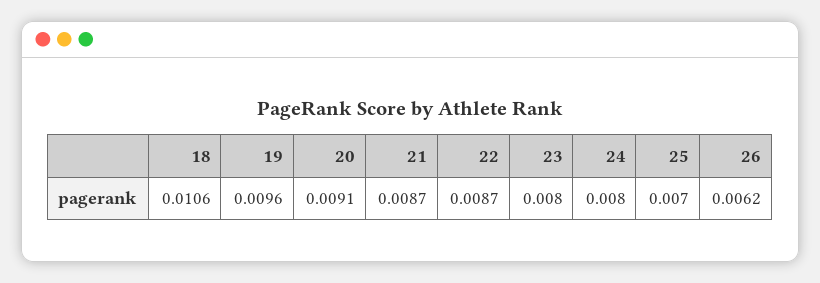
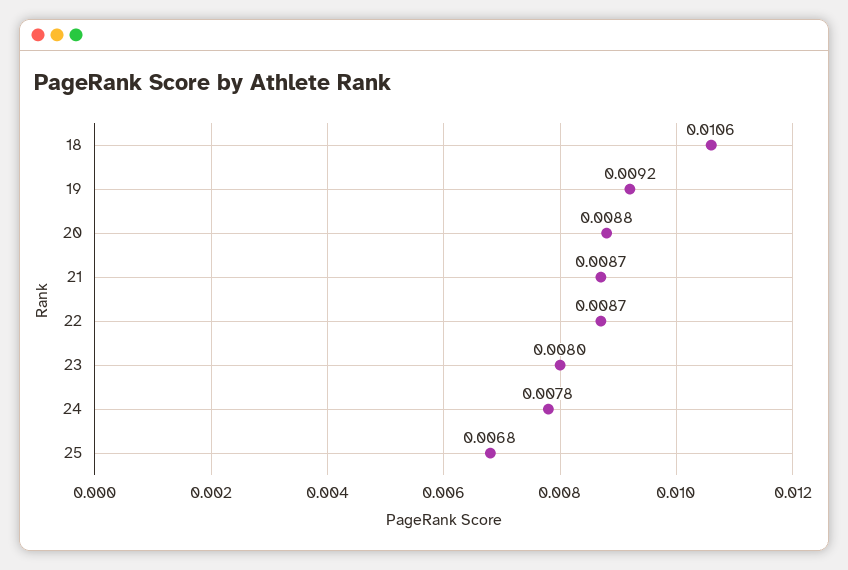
19: 0.0096 -> 0.0092
20: 0.0091 -> 0.0088
24: 0.008 -> 0.0078
25: 0.007 -> 0.0068
26: 0.0062 -> none

